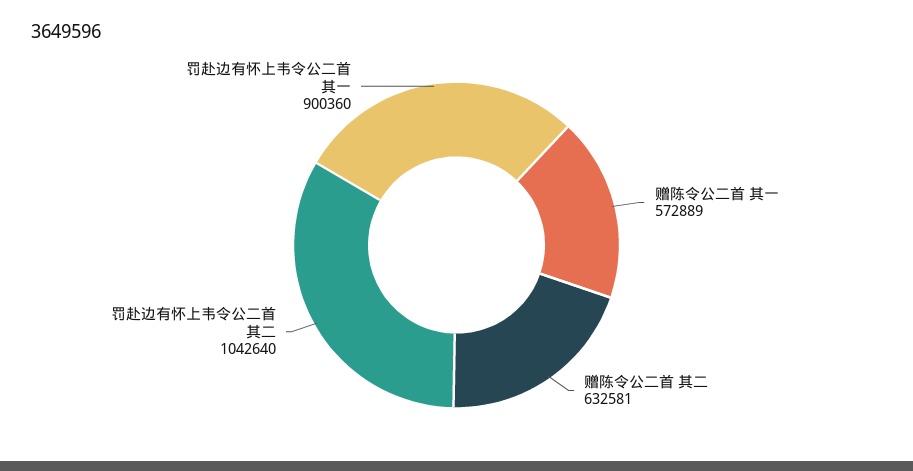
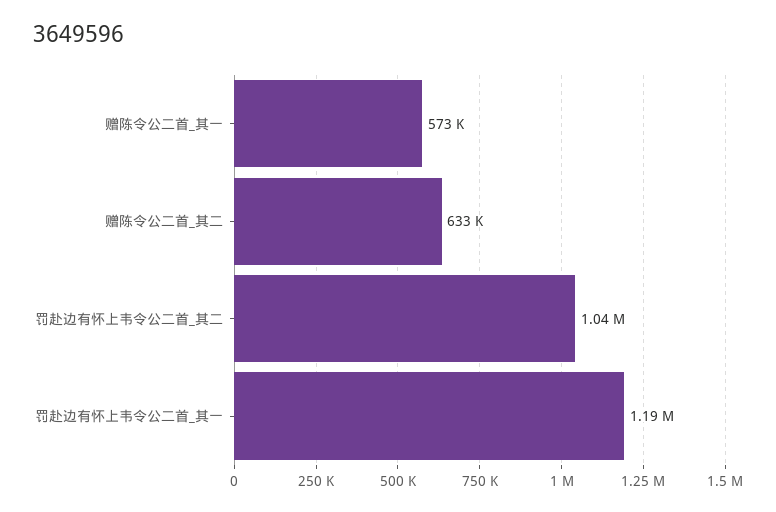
罚赴边有怀上韦令公二首 其一: 900360 -> 1190000

